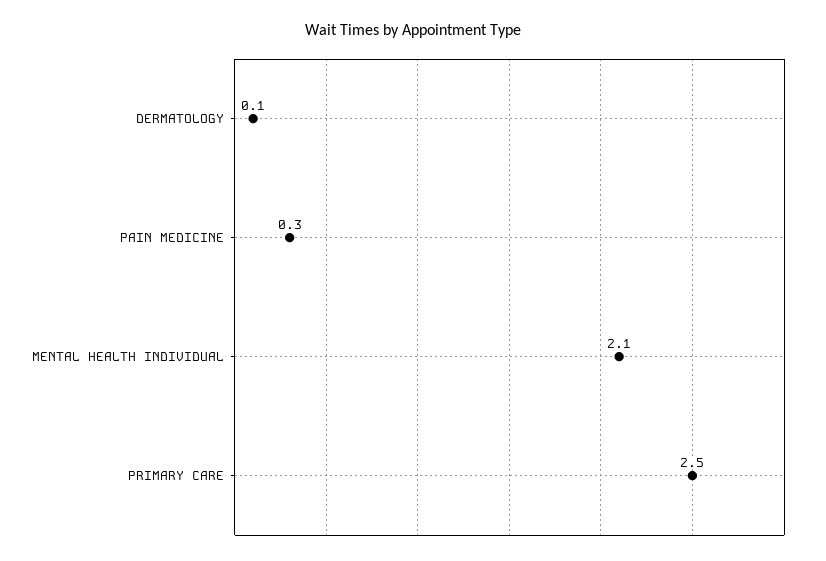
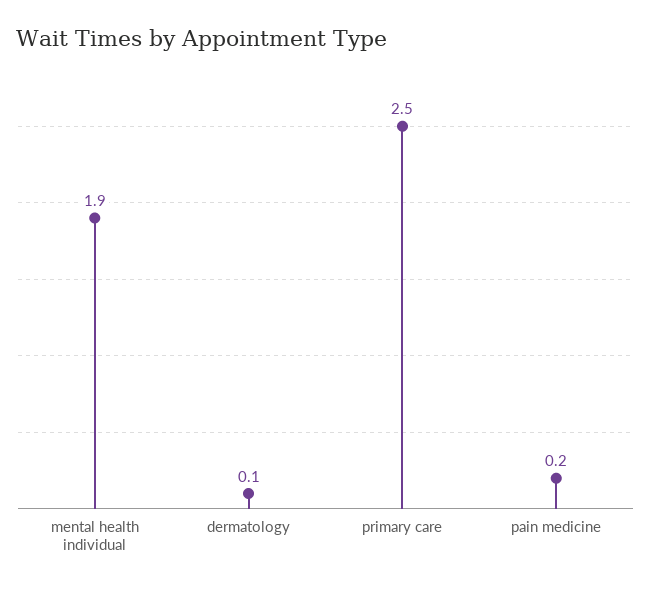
PAIN MEDICINE: 0.3 -> 0.2
MENTAL HEALTH INDIVIDUAL: 2.1 -> 1.9

